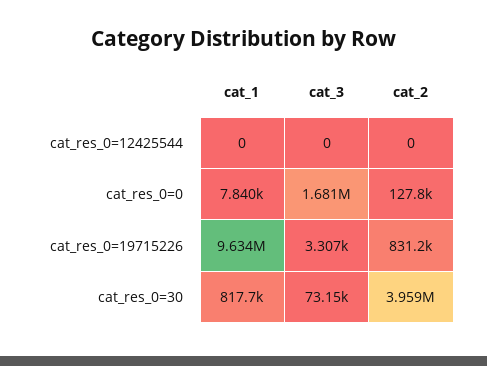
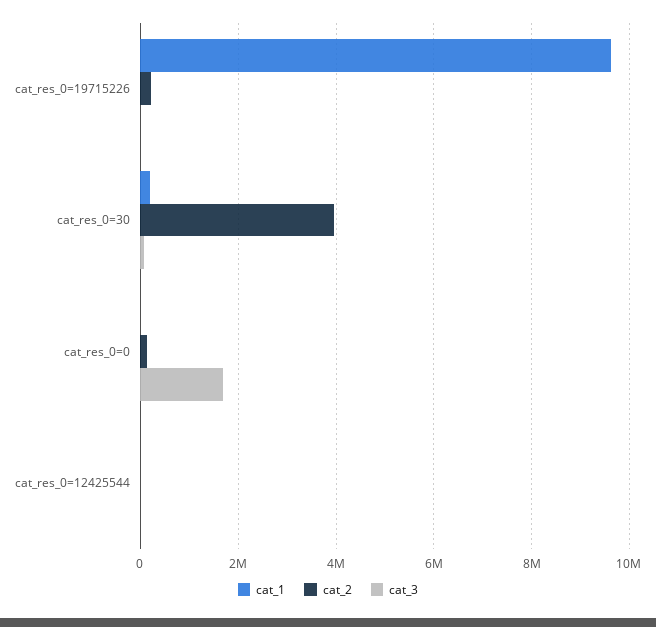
cat_2, cat_res_0=19715226: 831200 -> 200000
cat_1, cat_res_0=30: 817700 -> 200000

